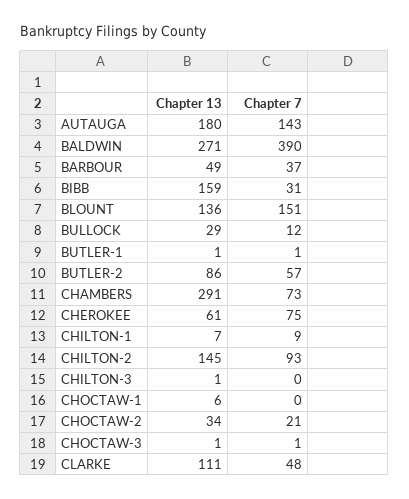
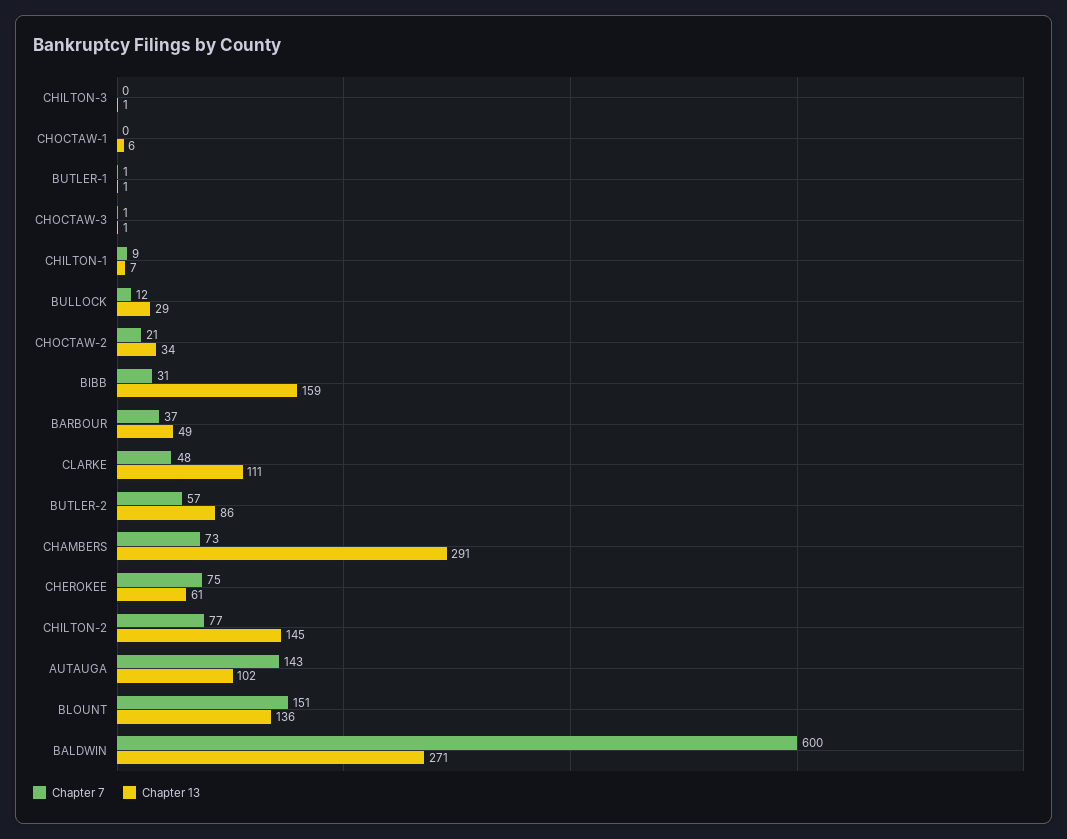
Chapter 13, AUTAUGA: 180 -> 102
Chapter 7, BALDWIN: 390 -> 600
Chapter 7, CHILTON-2: 93 -> 77

